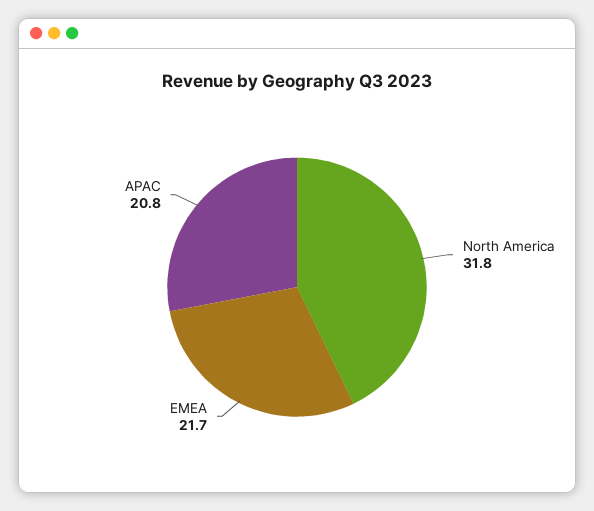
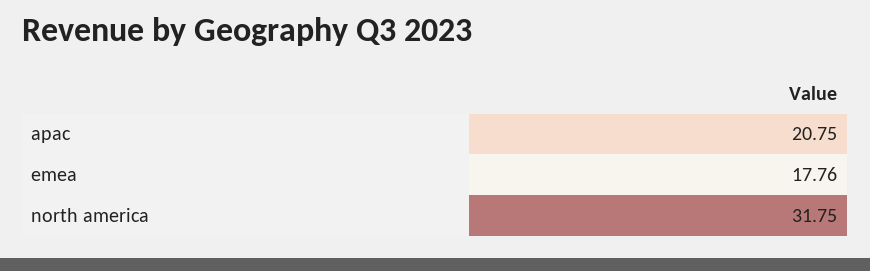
EMEA: 21.7 -> 17.76

